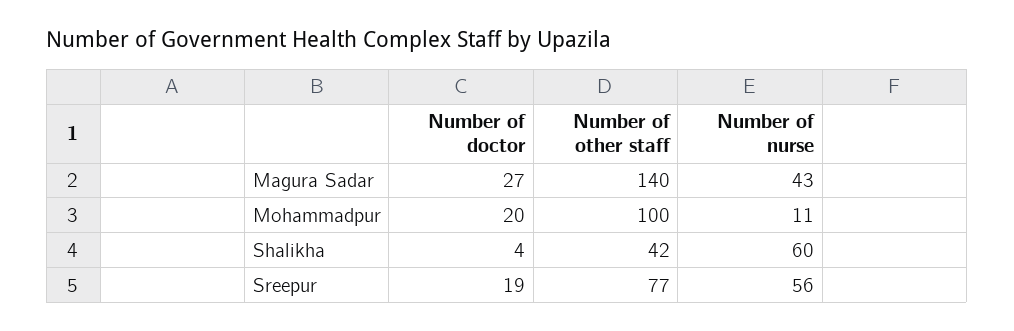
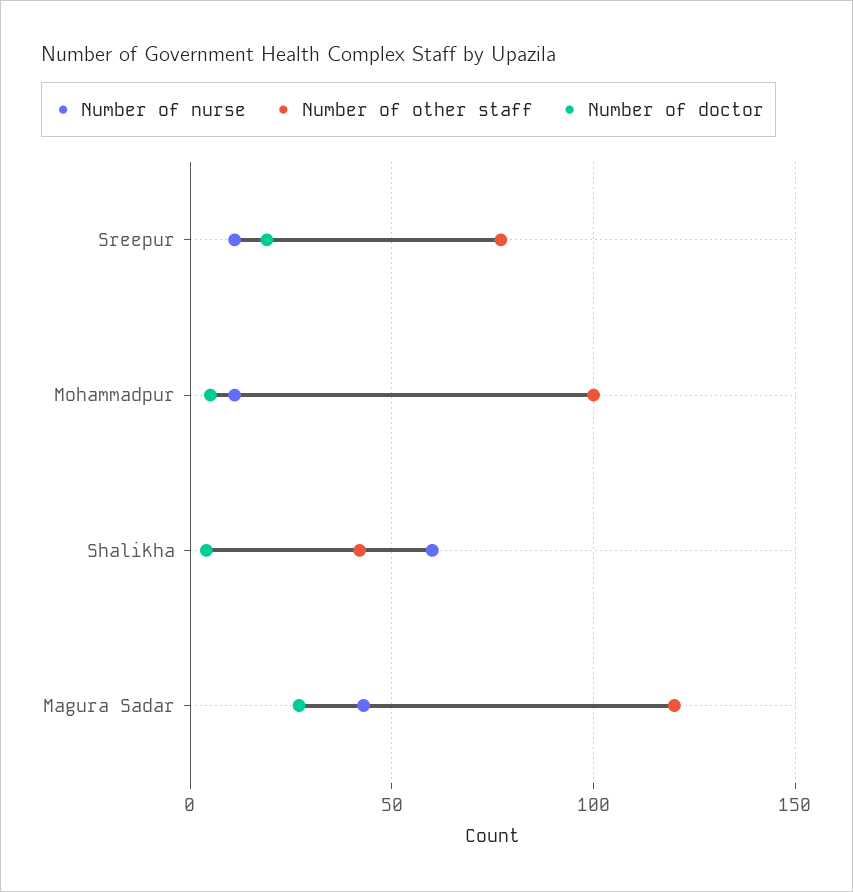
Number of other staff, Magura Sadar: 140 -> 120
Number of doctor, Mohammadpur: 20 -> 5
Number of nurse, Sreepur: 56 -> 10

